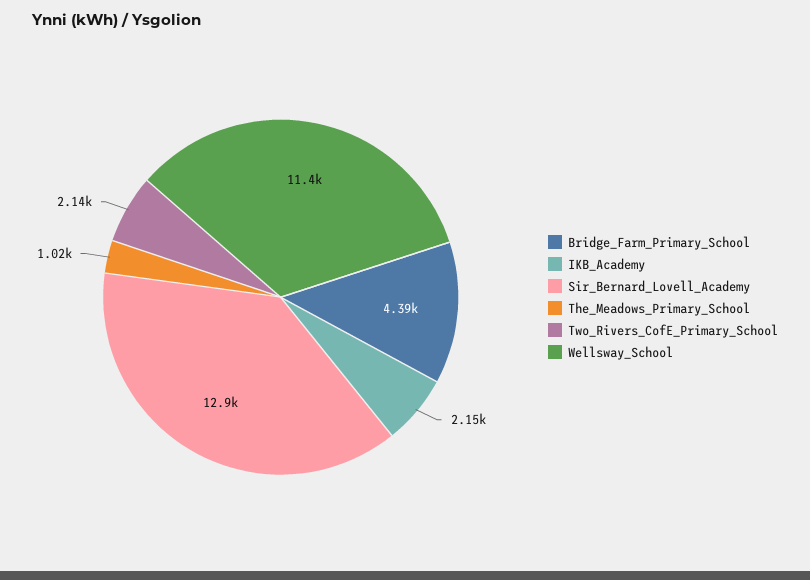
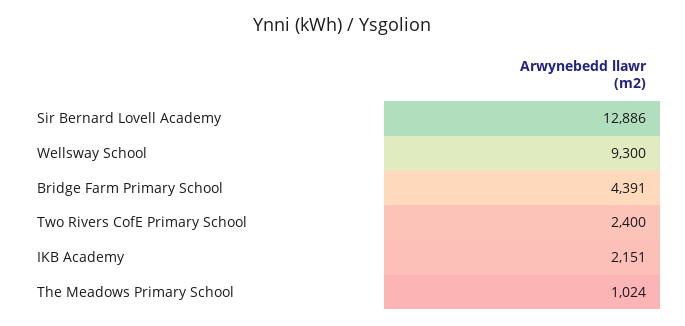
Two_Rivers_CofE_Primary_School: 2140 -> 2400
Wellsway_School: 11400 -> 9300

